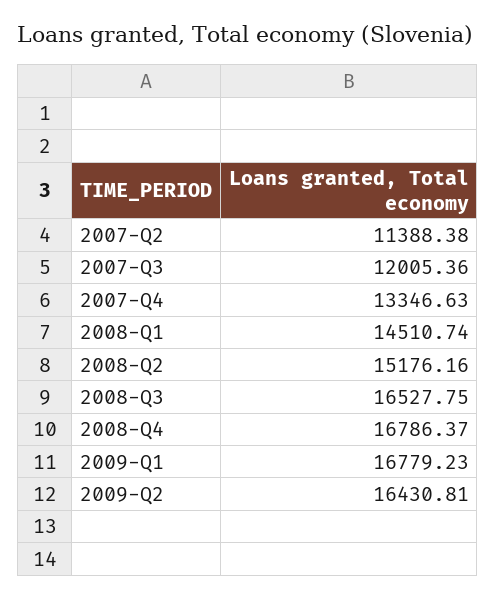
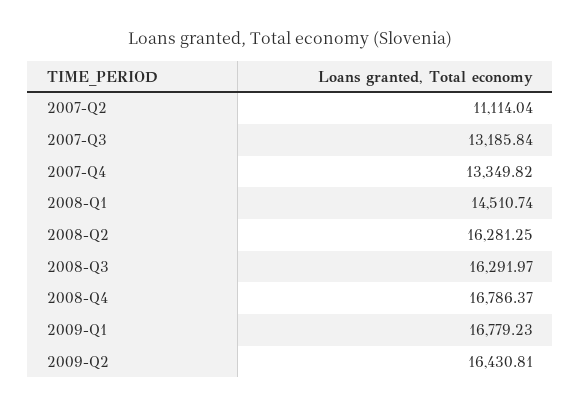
2007-Q2: 11388.38 -> 11114.04
2007-Q3: 12005.36 -> 13185.84
2007-Q4: 13346.63 -> 13349.82
2008-Q2: 15176.16 -> 16281.25
2008-Q3: 16527.75 -> 16291.97

